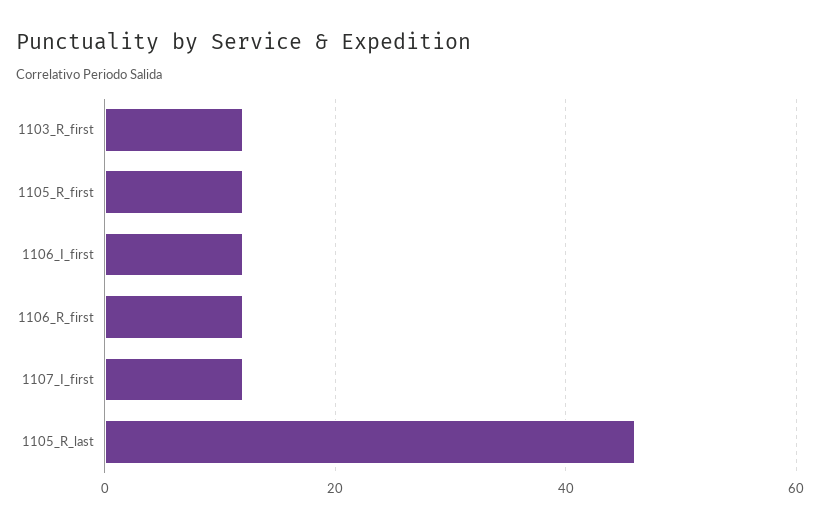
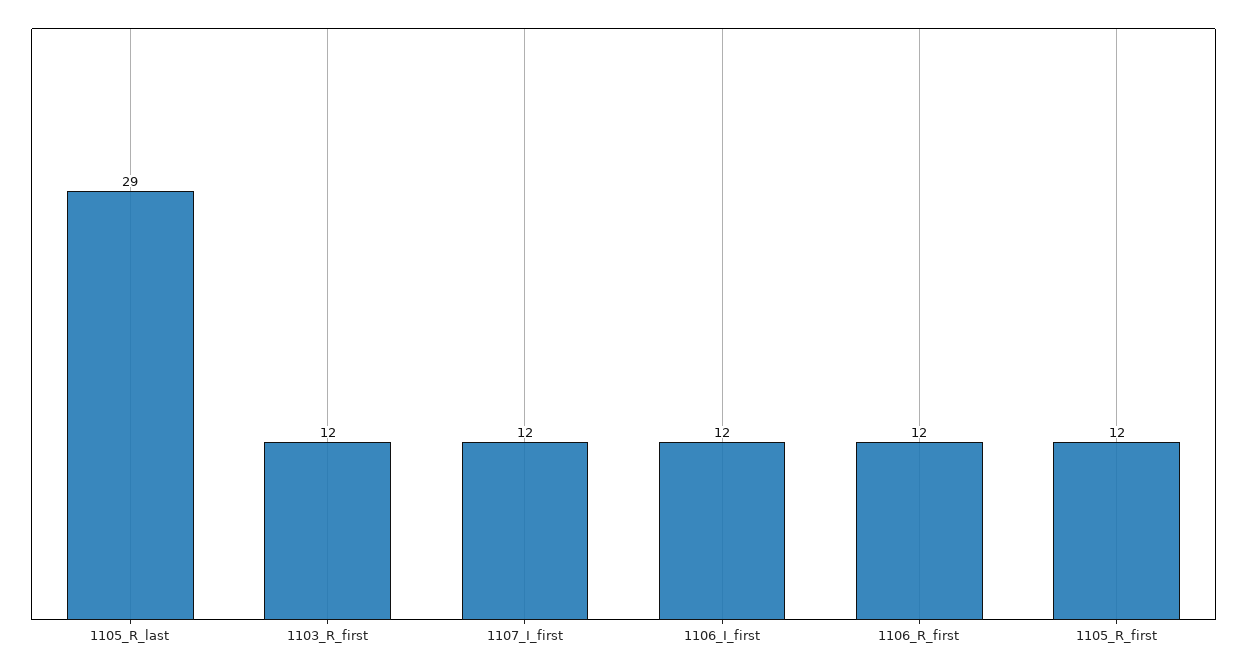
1105_R_last: 45 -> 29

